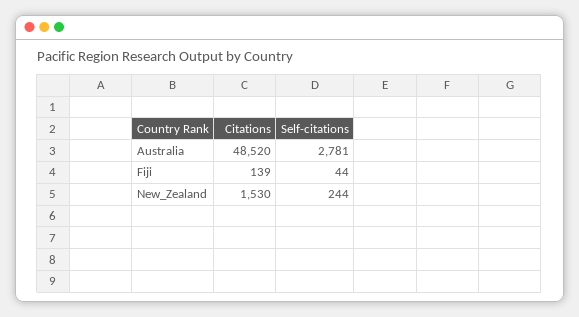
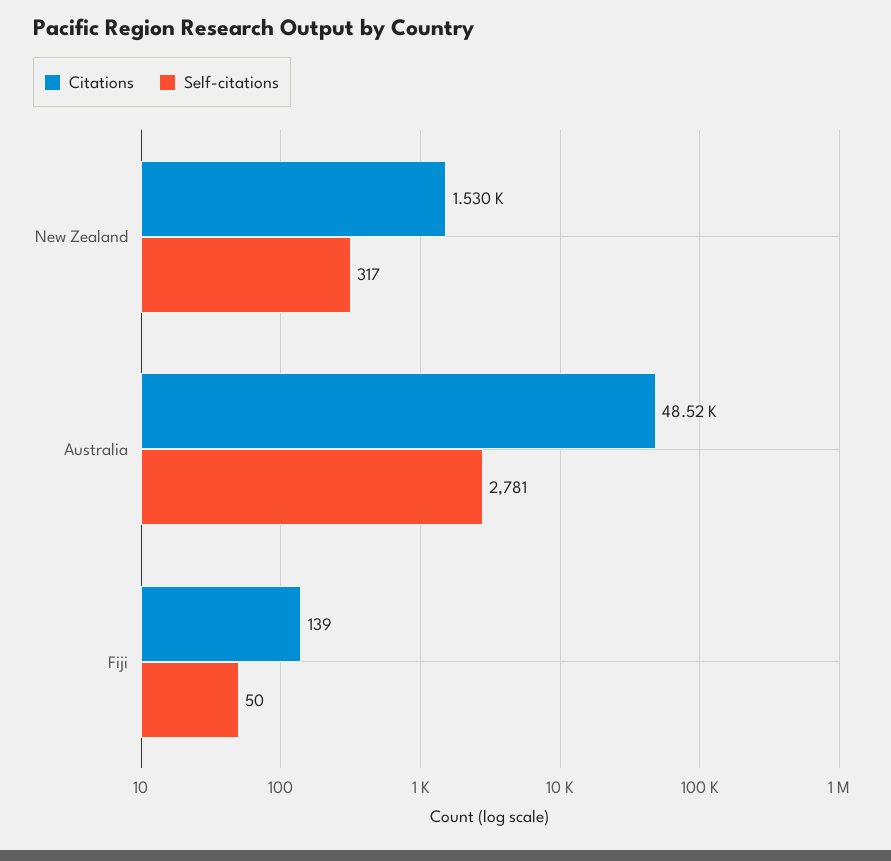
Self-citations, Fiji: 44 -> 50
Self-citations, New_Zealand: 244 -> 317

